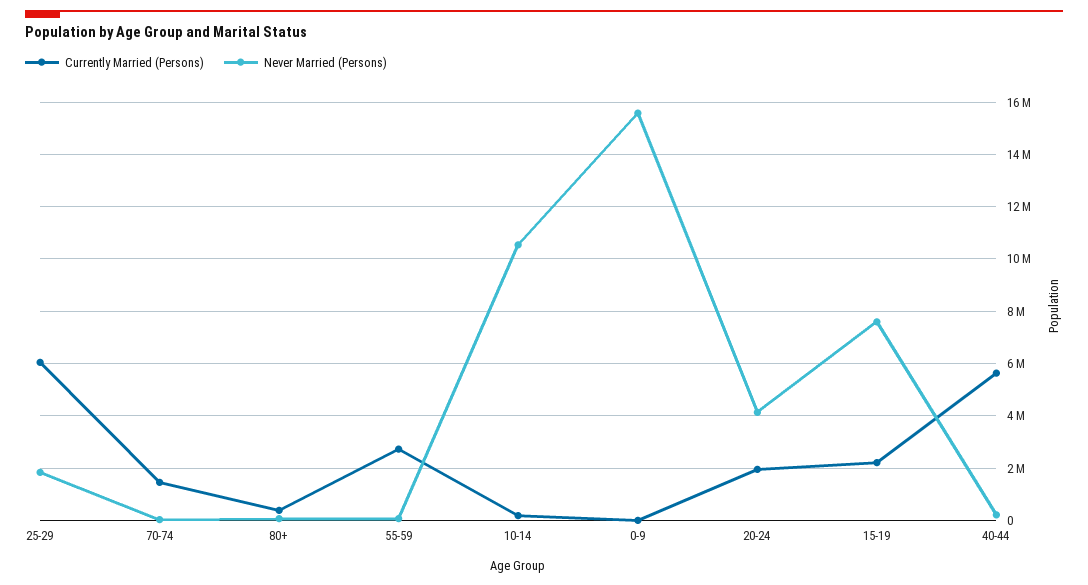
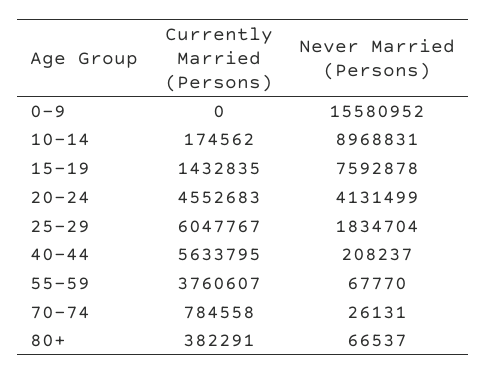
Currently Married (Persons), 70-74: 1500000 -> 784558
Currently Married (Persons), 55-59: 2750000 -> 3760607
Never Married (Persons), 10-14: 10500000 -> 8968831
Currently Married (Persons), 20-24: 2000000 -> 4552683
Currently Married (Persons), 15-19: 2250000 -> 1432835

